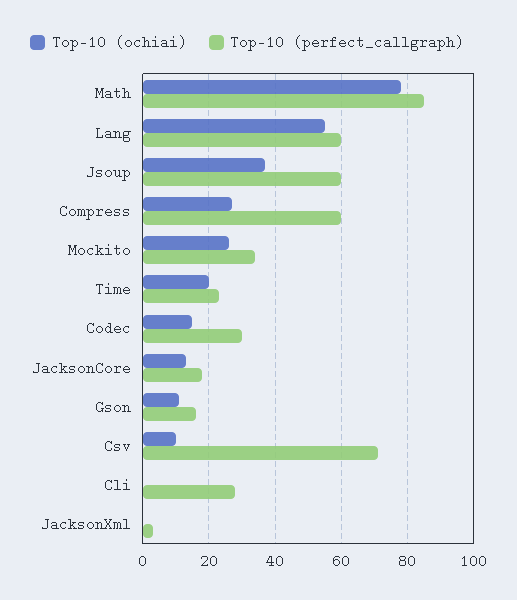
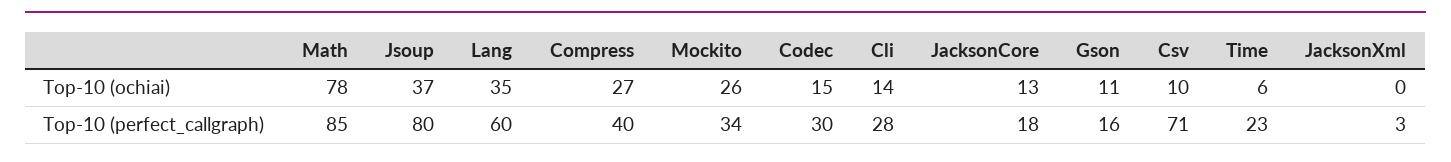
Top-10 (ochiai), Lang: 55 -> 35
Top-10 (perfect_callgraph), Jsoup: 60 -> 80
Top-10 (perfect_callgraph), Compress: 60 -> 40
Top-10 (ochiai), Time: 20 -> 6
Top-10 (ochiai), Cli: 0 -> 14

